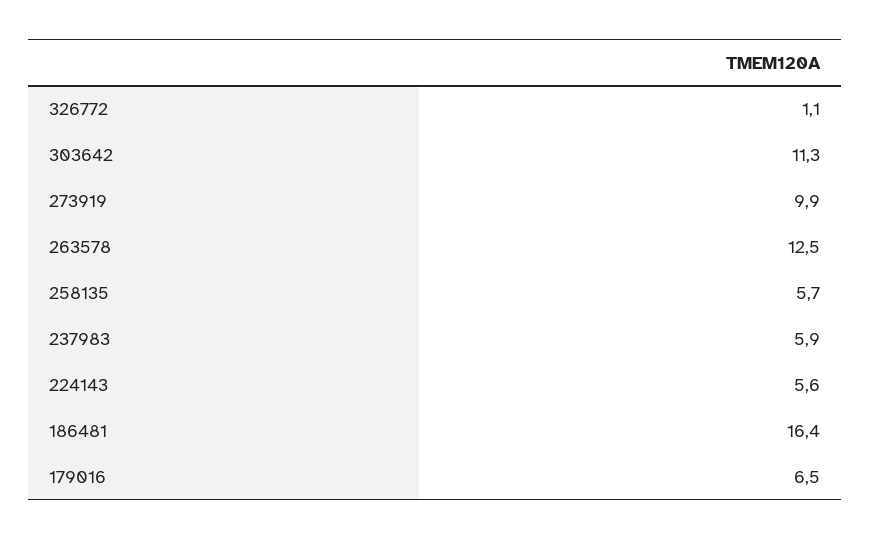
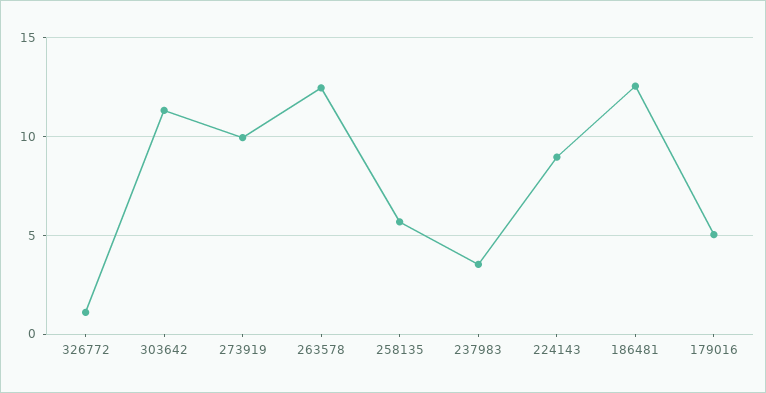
237983: 5.9 -> 3.5
224143: 5.6 -> 9
186481: 16.4 -> 12.5
179016: 6.5 -> 5

